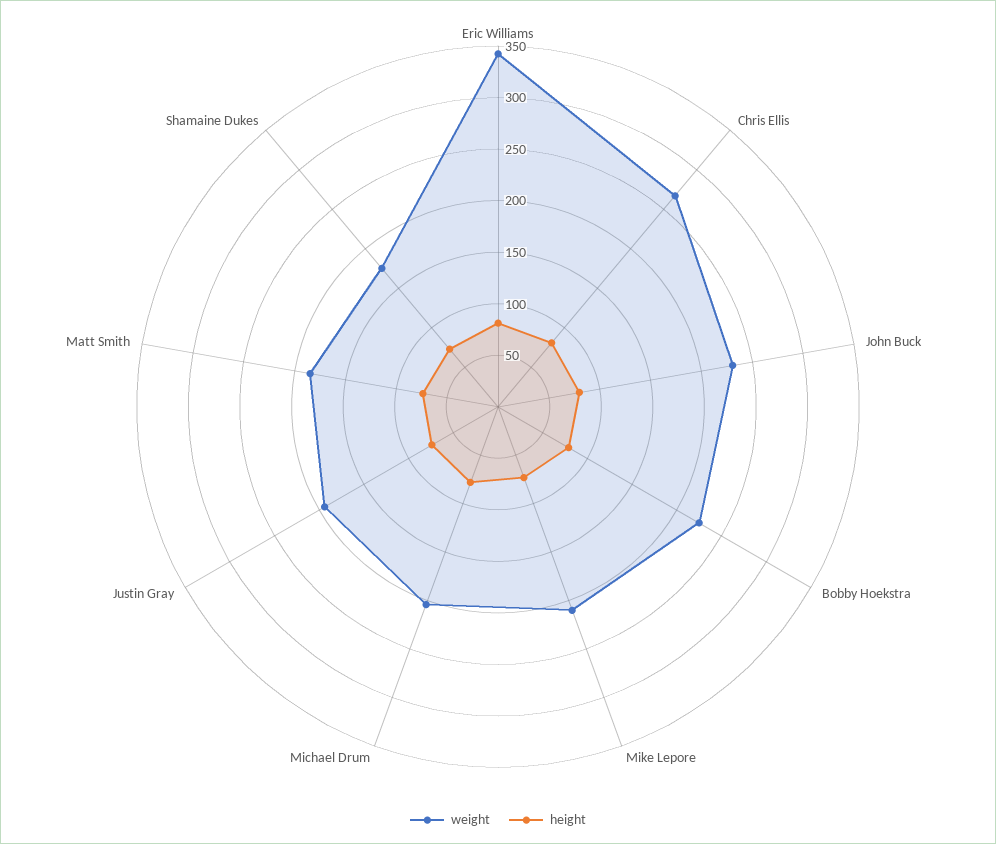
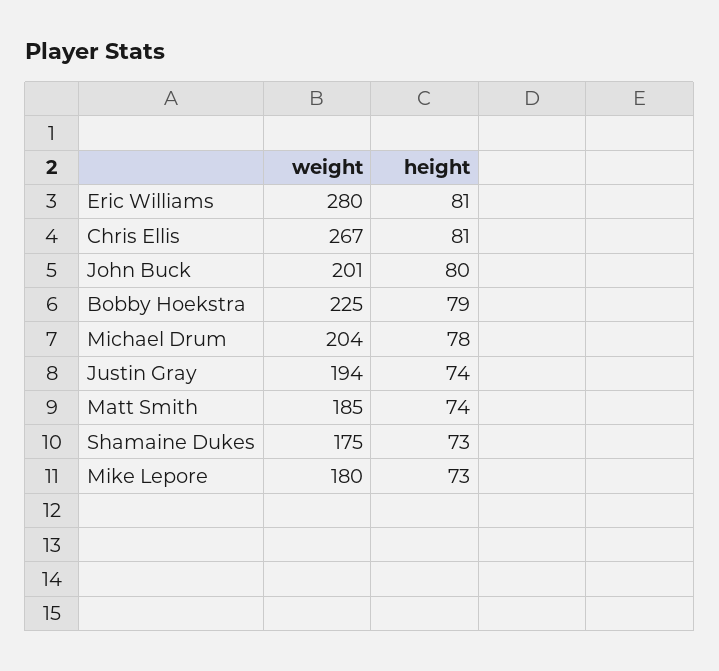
weight, Eric Williams: 340 -> 280
weight, John Buck: 230 -> 201
weight, Mike Lepore: 210 -> 180

